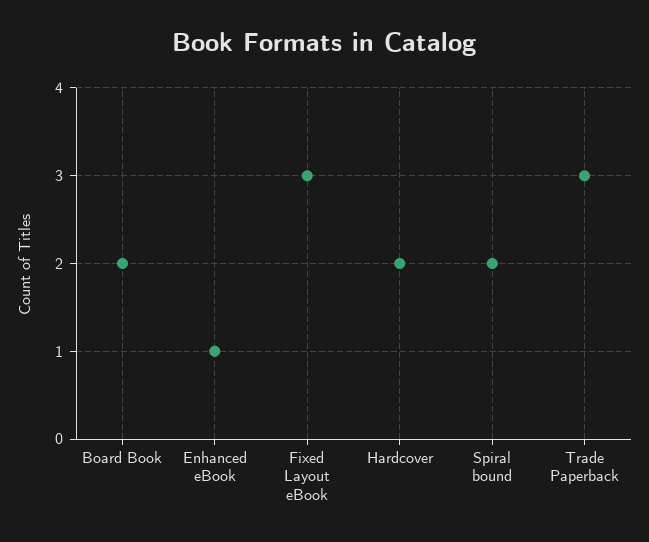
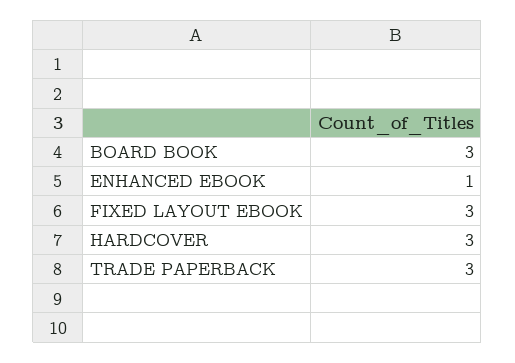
Board Book: 2 -> 3
Hardcover: 2 -> 3
Spiral bound: 2 -> none

